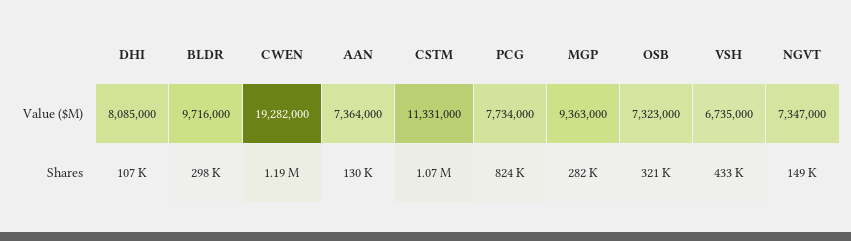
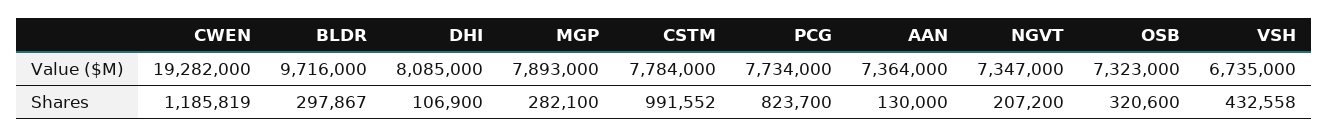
CSTM, Value ($M): 11331000 -> 7784000
MGP, Value ($M): 9363000 -> 7893000
CSTM, Shares: 1070000 -> 991552
NGVT, Shares: 149000 -> 207200

